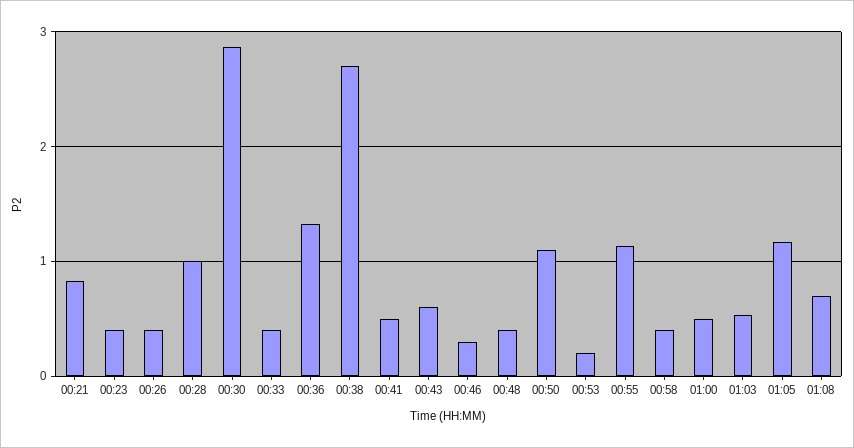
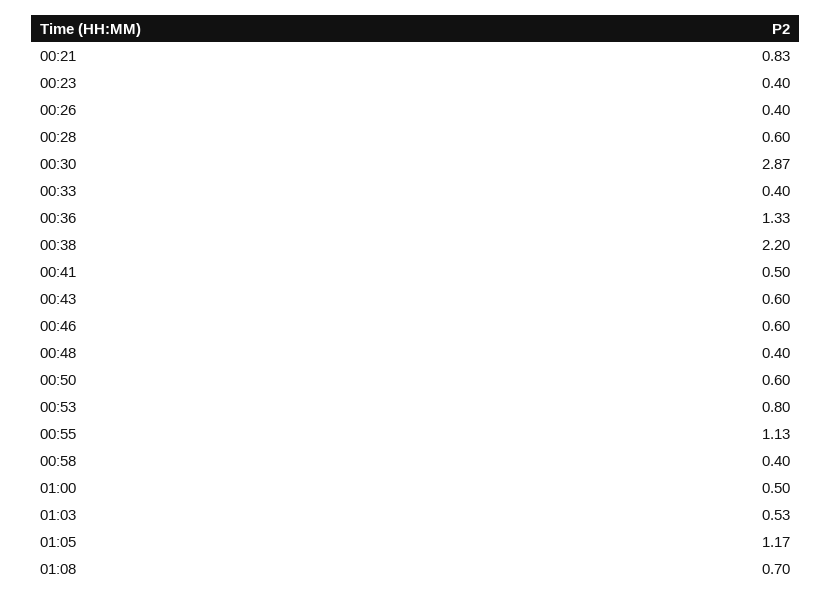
00:28: 1 -> 0.6
00:38: 2.7 -> 2.2
00:46: 0.3 -> 0.6
00:50: 1.1 -> 0.6
00:53: 0.2 -> 0.8

